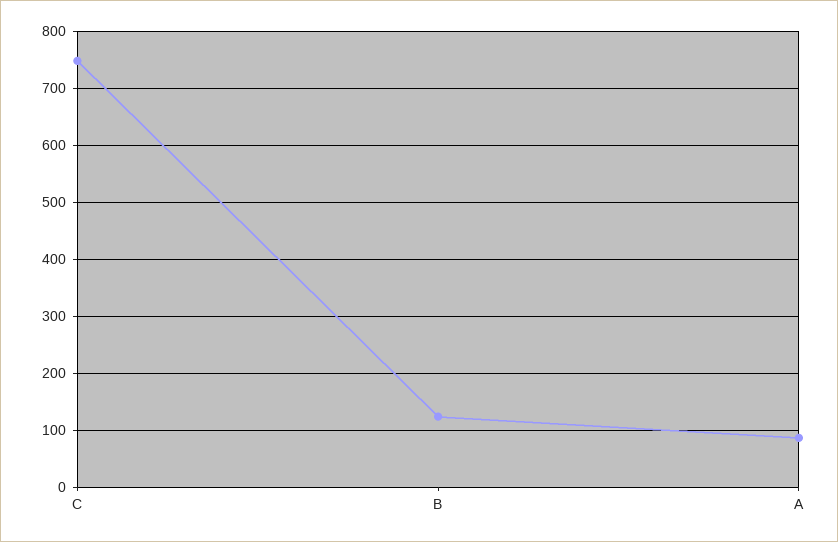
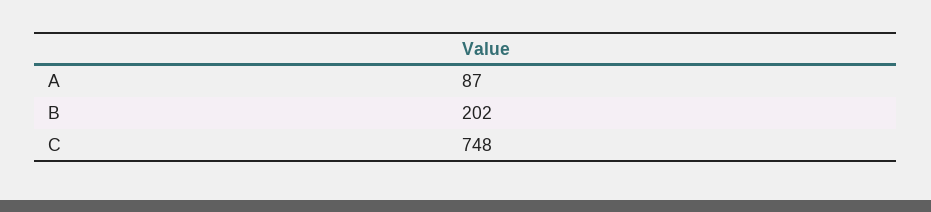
B: 120 -> 202

